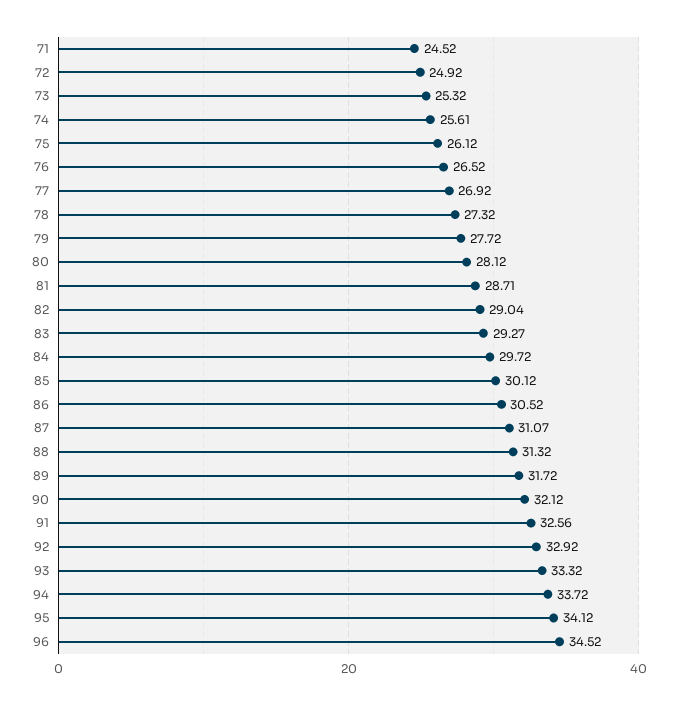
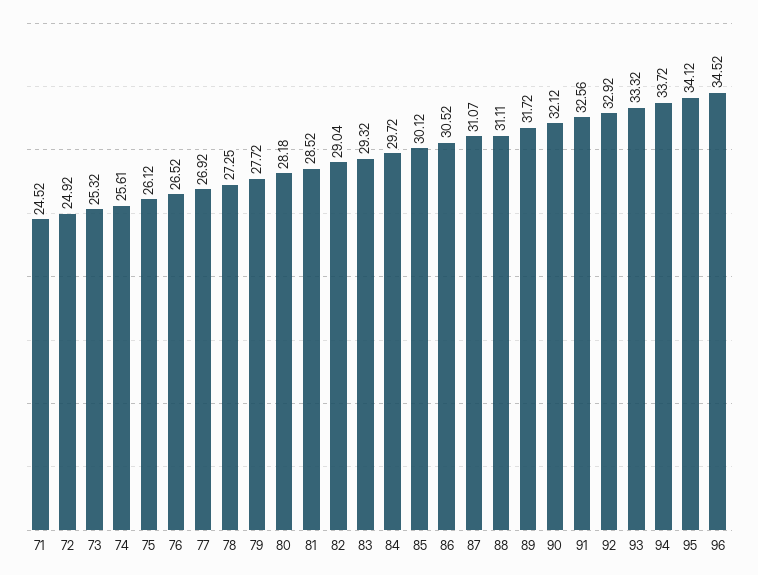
78: 27.32 -> 27.25
80: 28.12 -> 28.18
81: 28.71 -> 28.52
83: 29.27 -> 29.32
88: 31.32 -> 31.11

